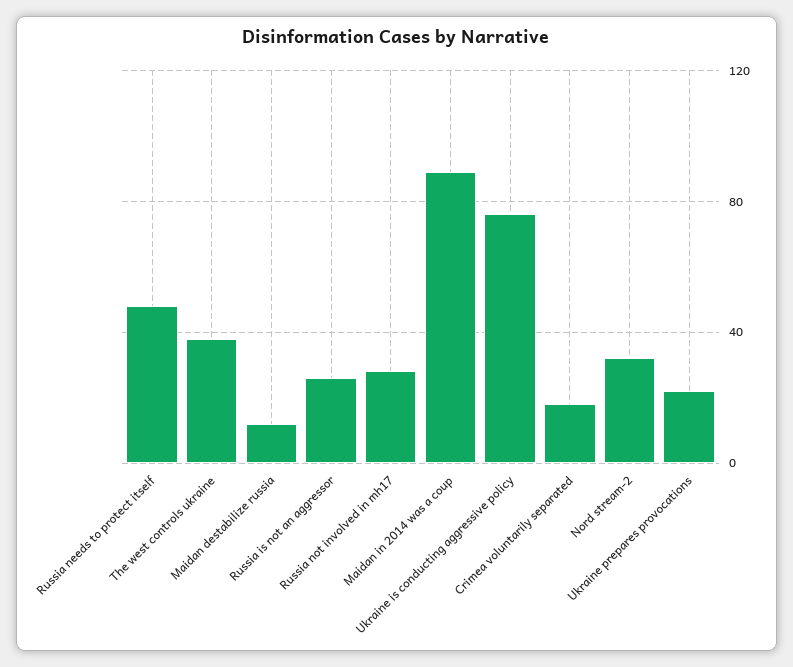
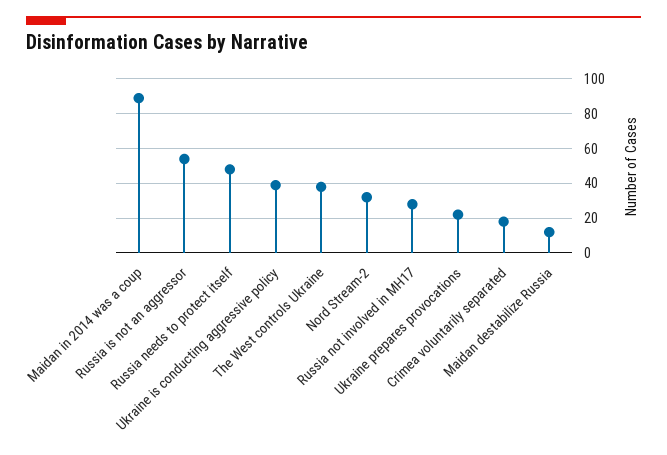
Russia is not an aggressor: 25 -> 55
Ukraine is conducting aggressive policy: 75 -> 40

